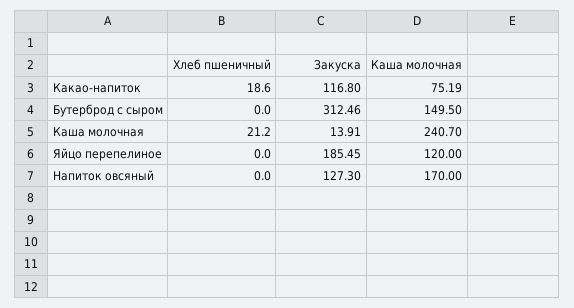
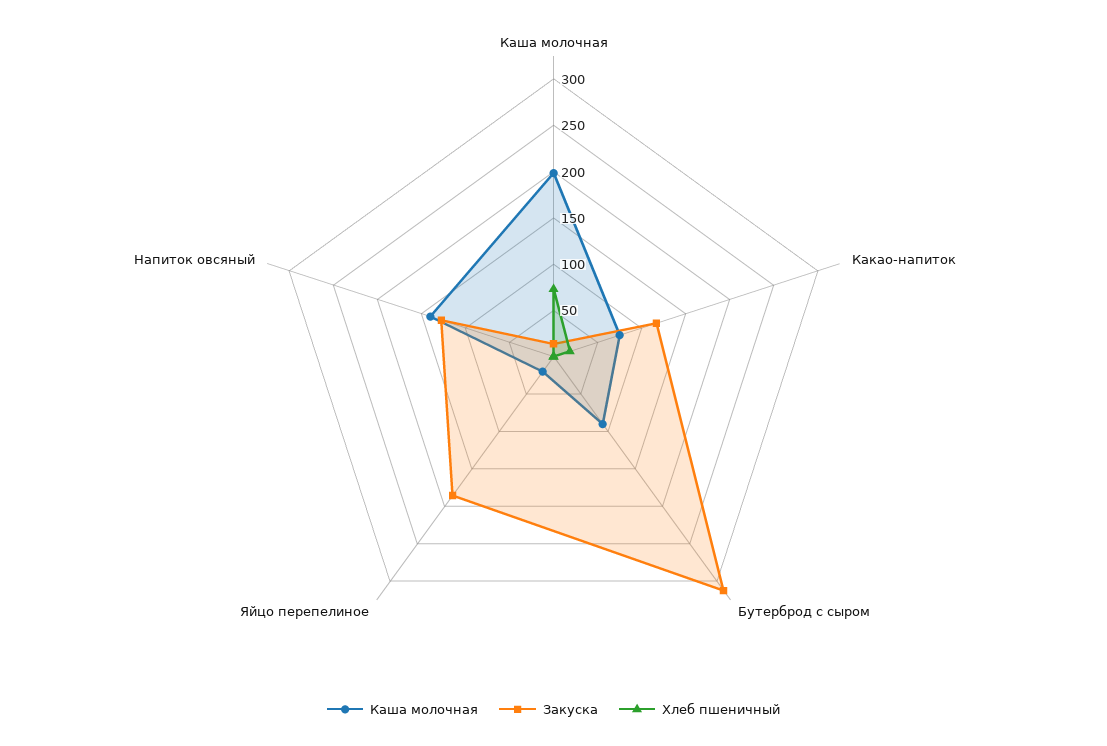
Каша молочная, Бутерброд с сыром: 149.5 -> 90
Хлеб пшеничный, Каша молочная: 21.2 -> 70
Каша молочная, Каша молочная: 240.7 -> 200
Каша молочная, Яйцо перепелиное: 120 -> 20
Каша молочная, Напиток овсяный: 170 -> 140

